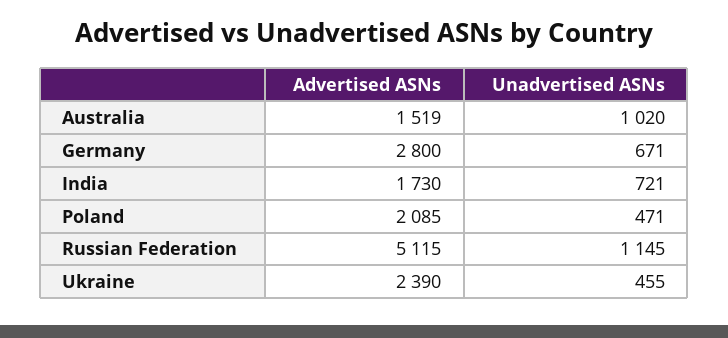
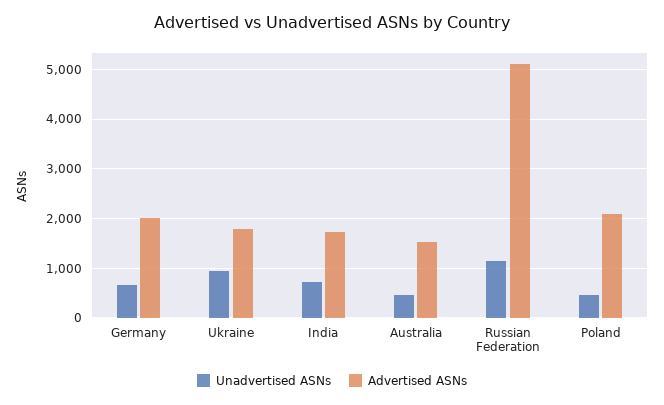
Unadvertised ASNs, Australia: 1020 -> 400
Advertised ASNs, Germany: 2800 -> 2000
Advertised ASNs, Ukraine: 2390 -> 1800
Unadvertised ASNs, Ukraine: 455 -> 1000

